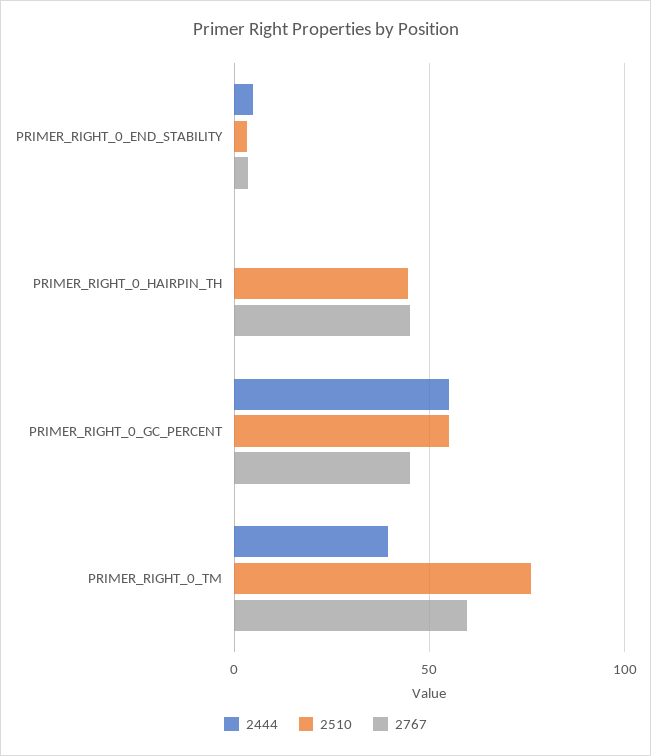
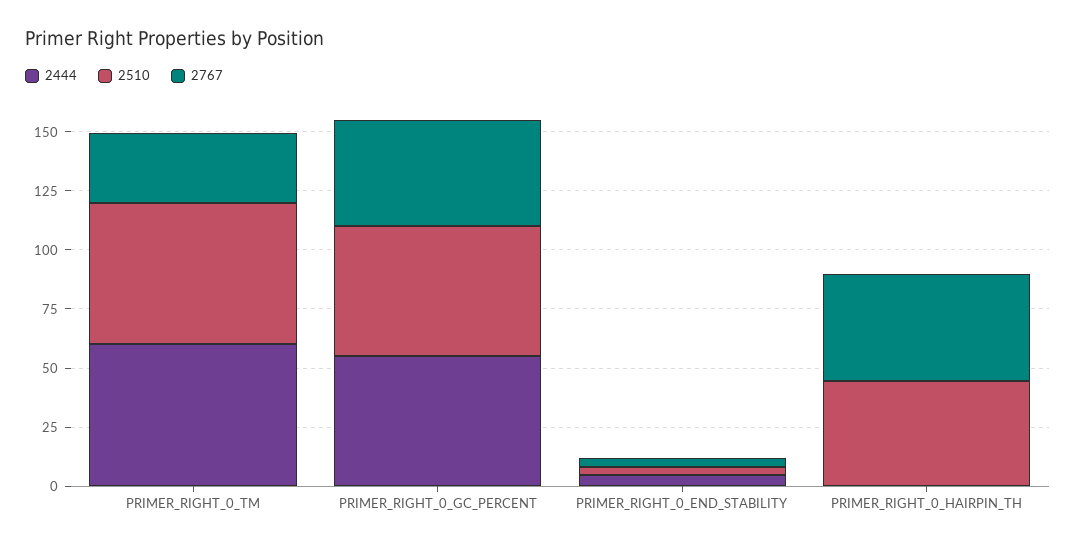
2444, PRIMER_RIGHT_0_TM: 40 -> 60
2510, PRIMER_RIGHT_0_TM: 75 -> 60
2767, PRIMER_RIGHT_0_TM: 60 -> 30

